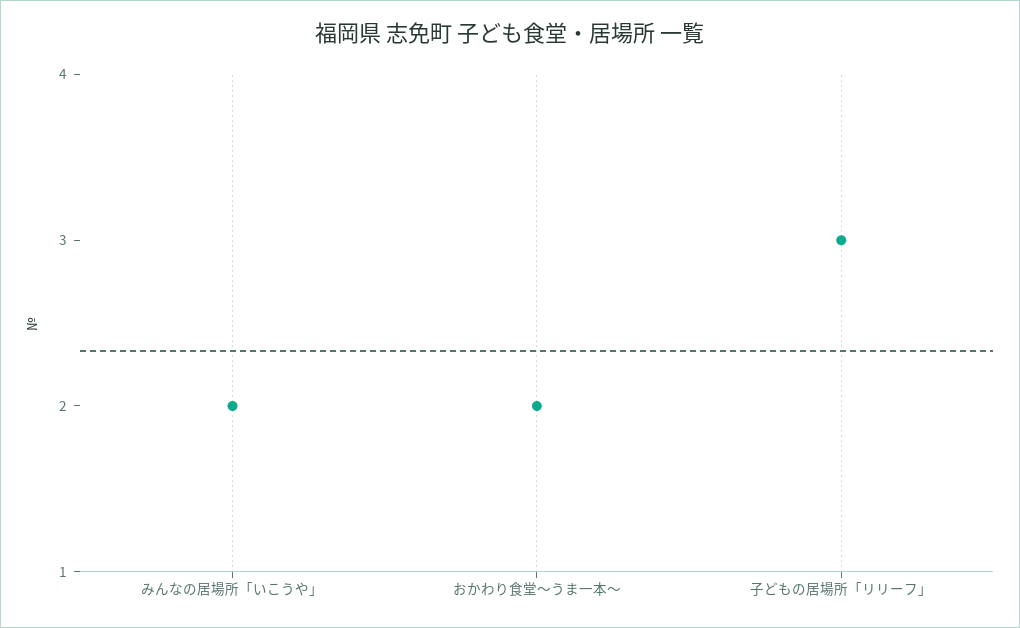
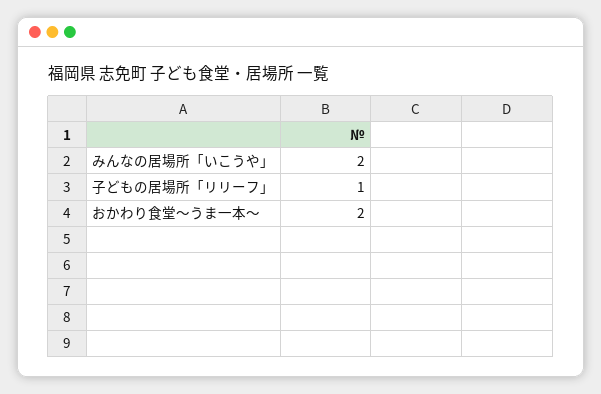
子どもの居場所「リリーフ」: 3 -> 1

